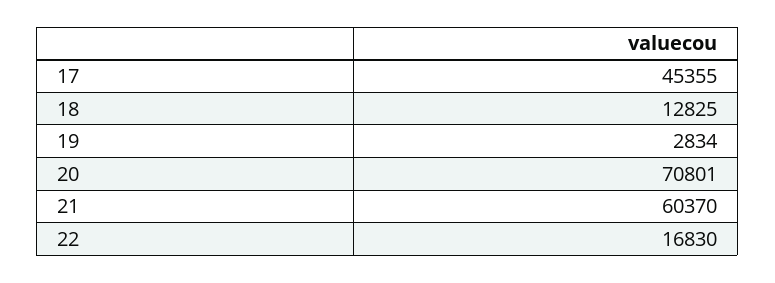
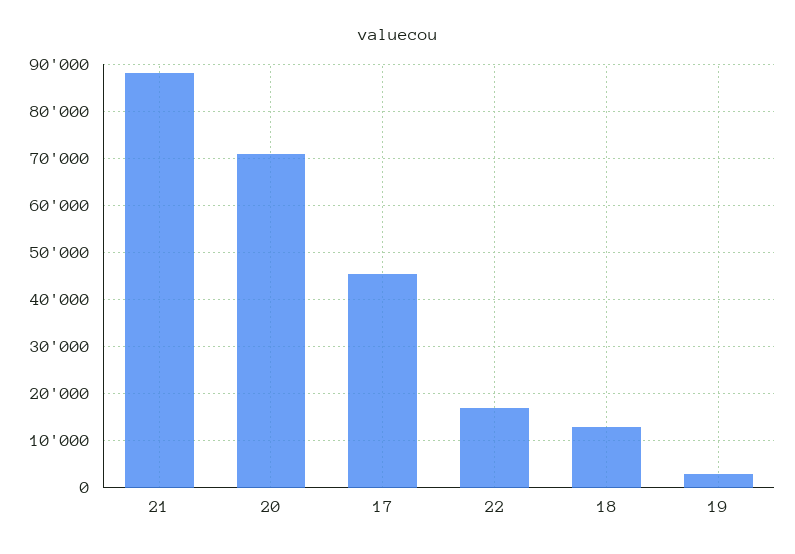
21: 60370 -> 88000

